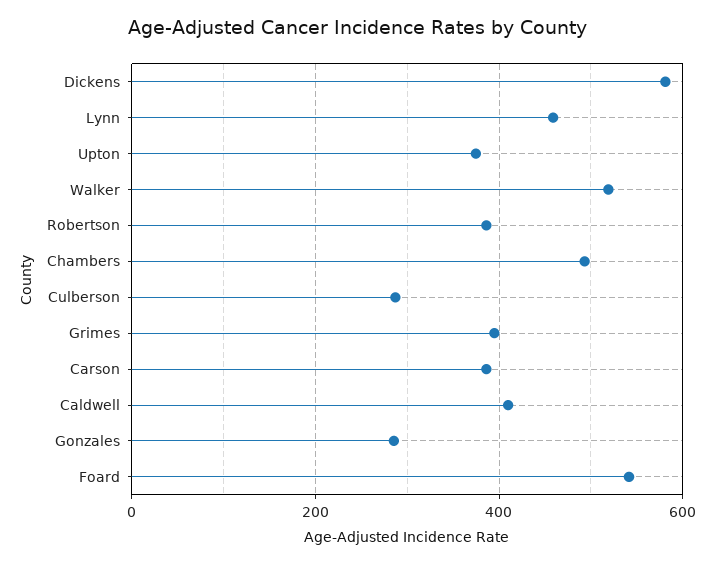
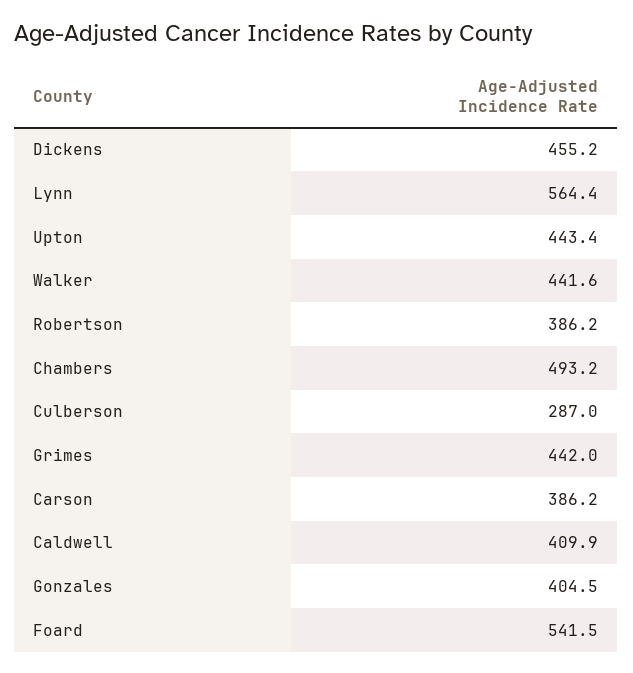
Dickens: 580 -> 455.2
Lynn: 460 -> 564.4
Upton: 380 -> 443.4
Walker: 520 -> 441.6
Grimes: 400 -> 442
Gonzales: 280 -> 404.5

